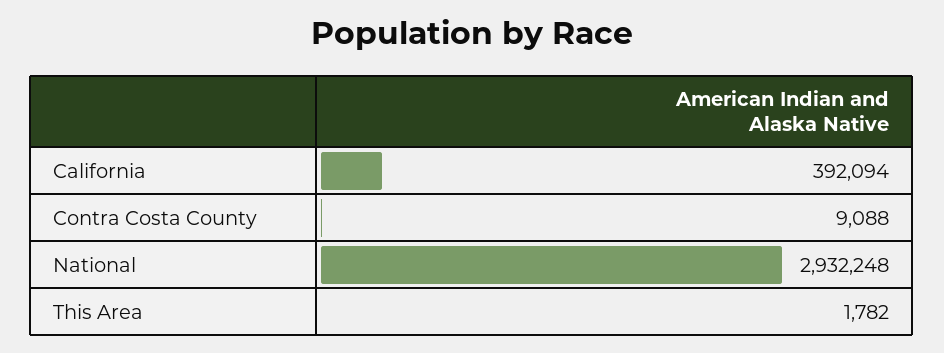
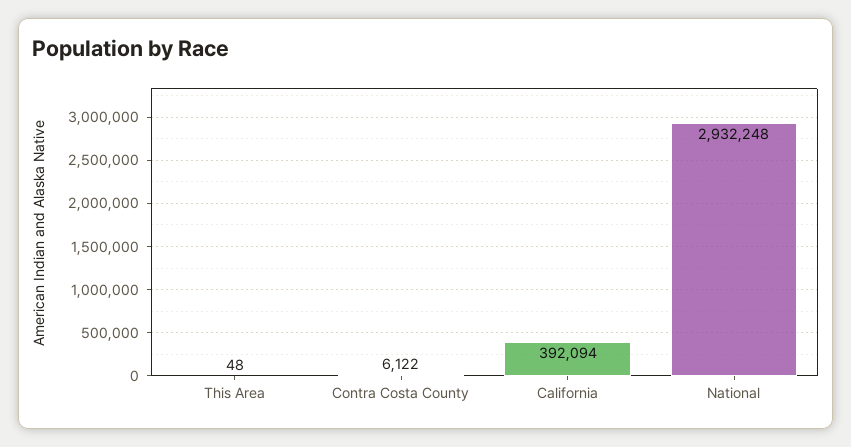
Contra Costa County: 9088 -> 6122
This Area: 1782 -> 48

